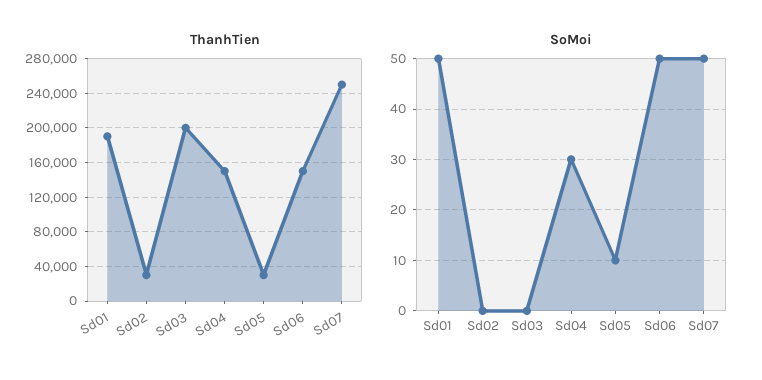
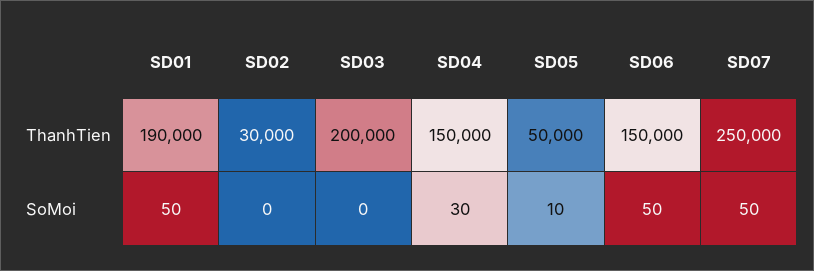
ThanhTien, Sd05: 30000 -> 50000

